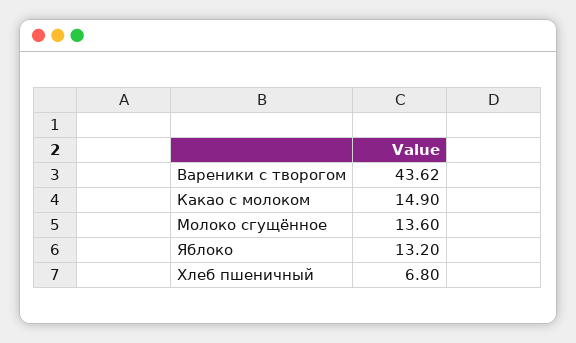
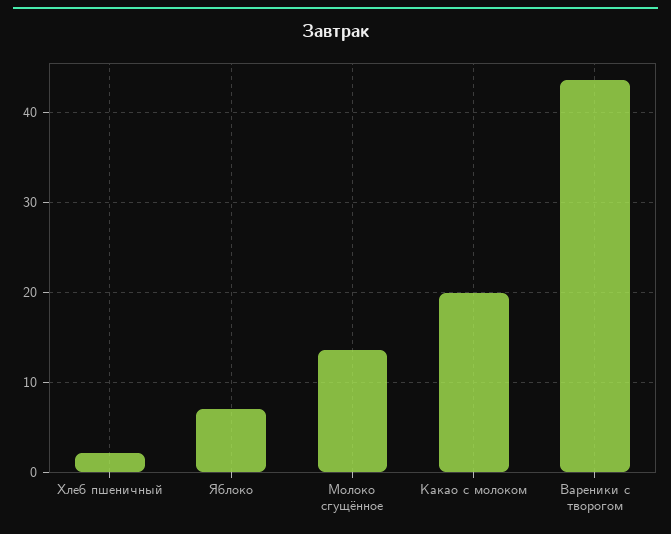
Какао с молоком: 14.9 -> 20
Яблоко: 13.2 -> 7
Хлеб пшеничный: 6.8 -> 2

